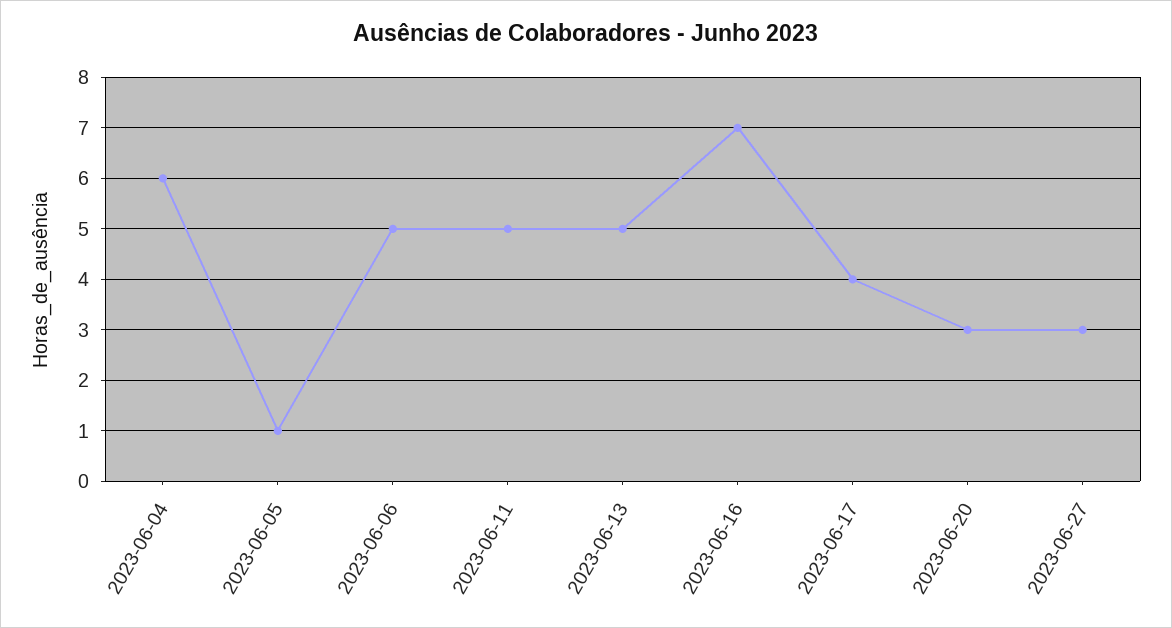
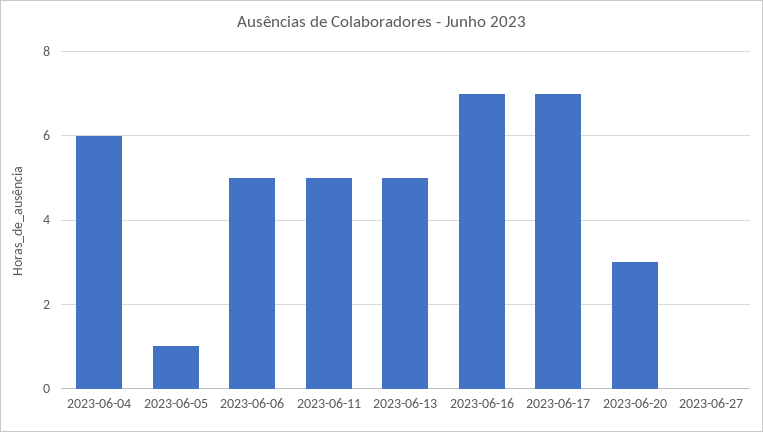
2023-06-17: 4 -> 7
2023-06-27: 3 -> 0

